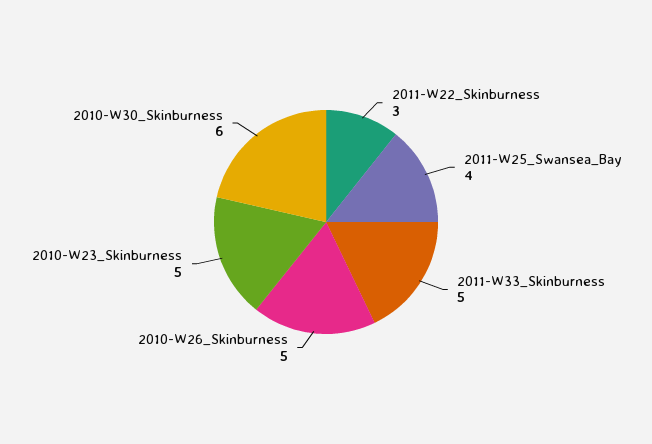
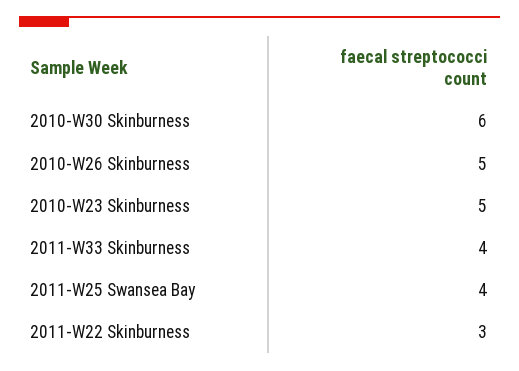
2011-W33_Skinburness: 5 -> 4

